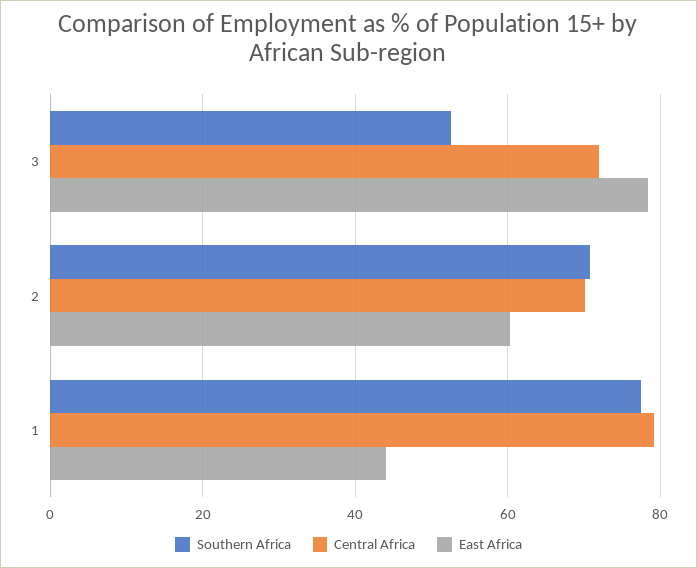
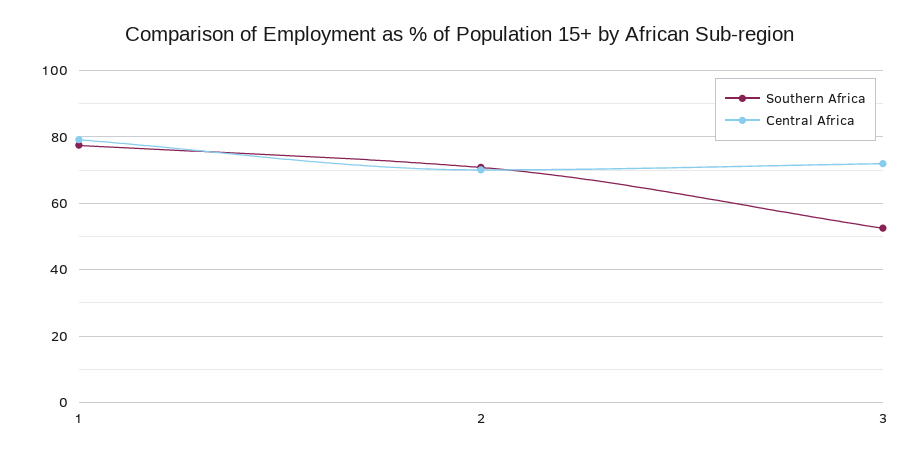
East Africa, 3: 78 -> none
East Africa, 2: 60 -> none
East Africa, 1: 44 -> none

